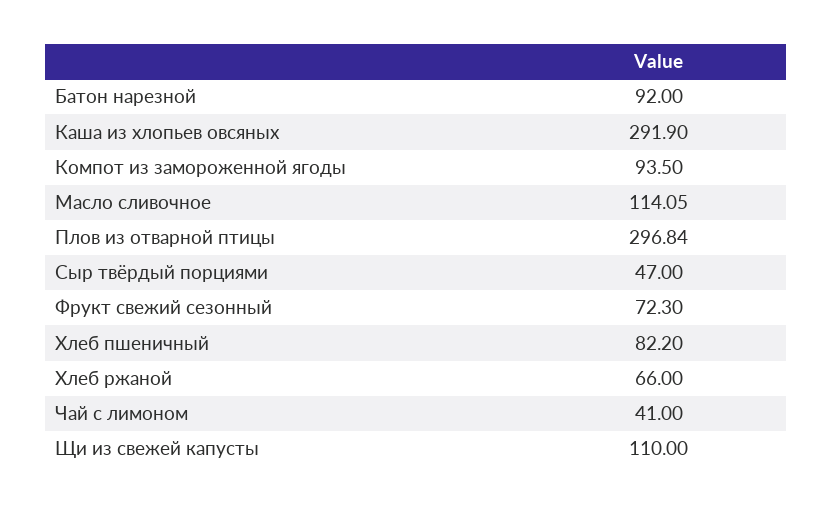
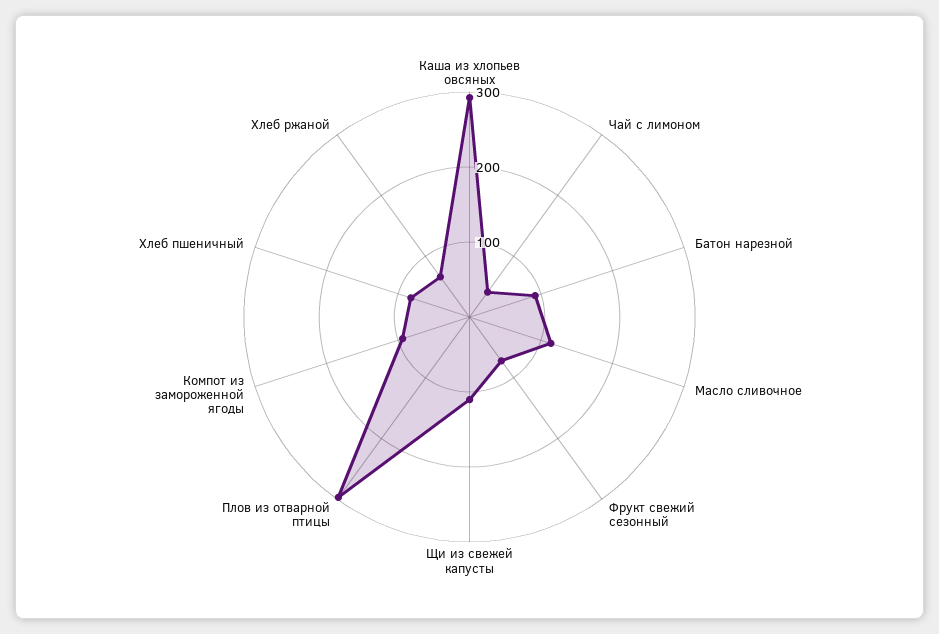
Сыр твёрдый порциями: 47 -> none

